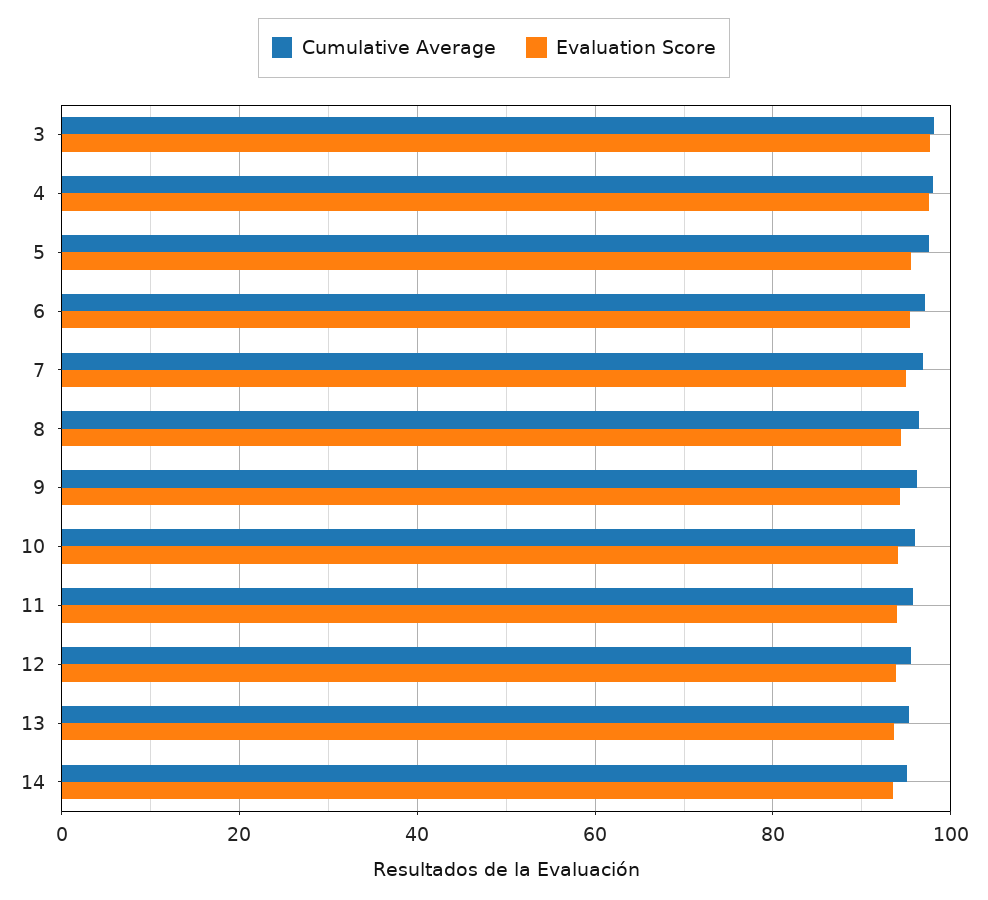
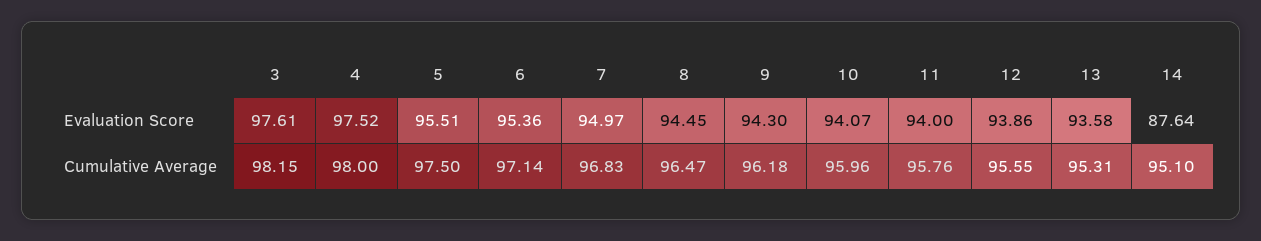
Evaluation Score, 14: 94 -> 87.64

